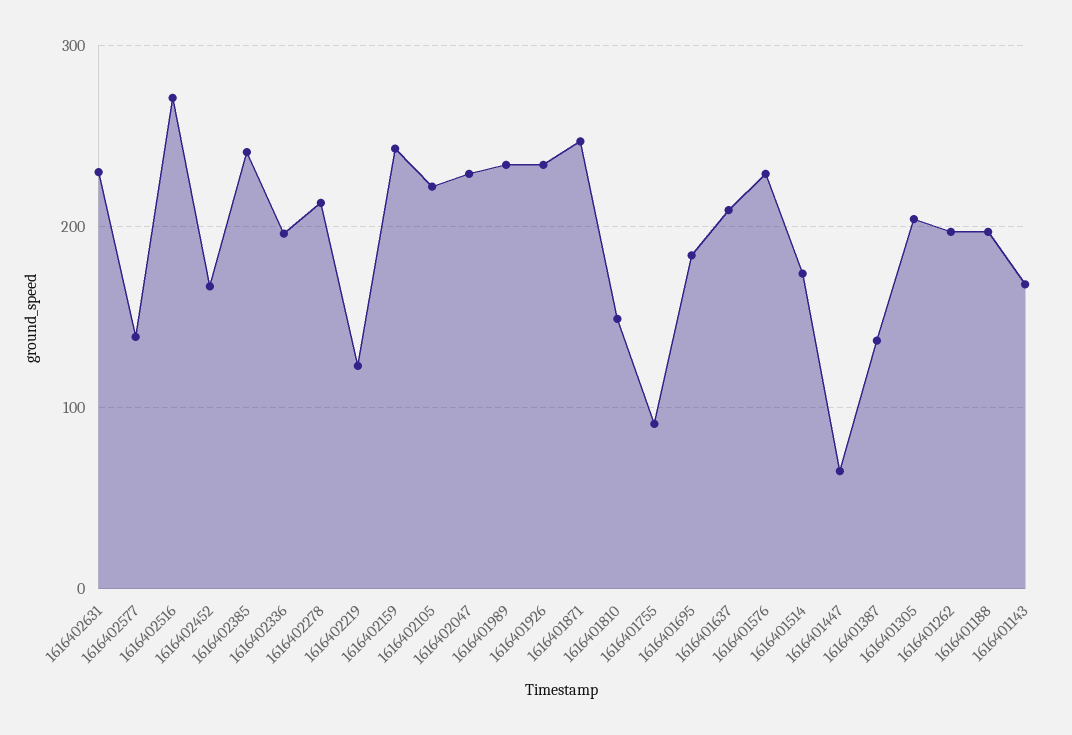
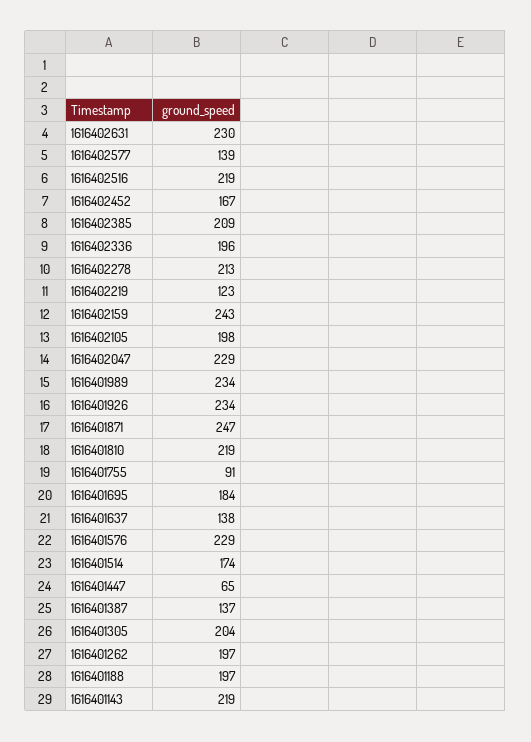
1616402516: 270 -> 219
1616402385: 240 -> 209
1616402105: 220 -> 198
1616401810: 150 -> 219
1616401637: 210 -> 138
1616401143: 170 -> 219

